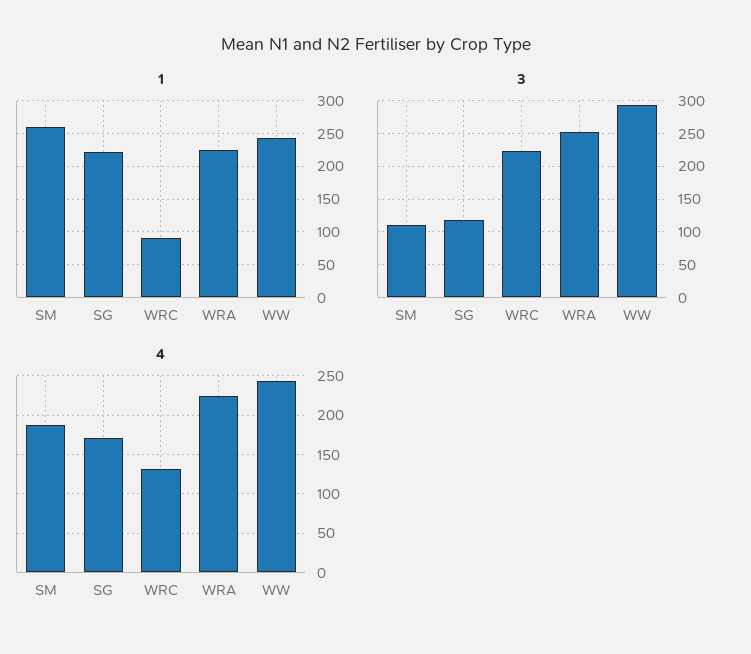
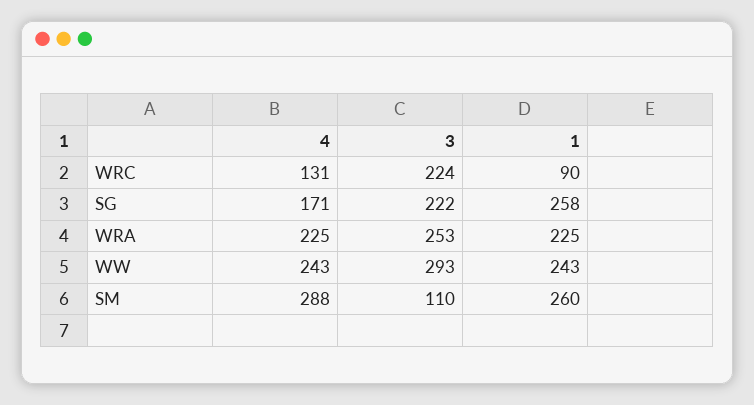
1, SG: 220 -> 258
3, SG: 120 -> 222
4, SM: 190 -> 288

